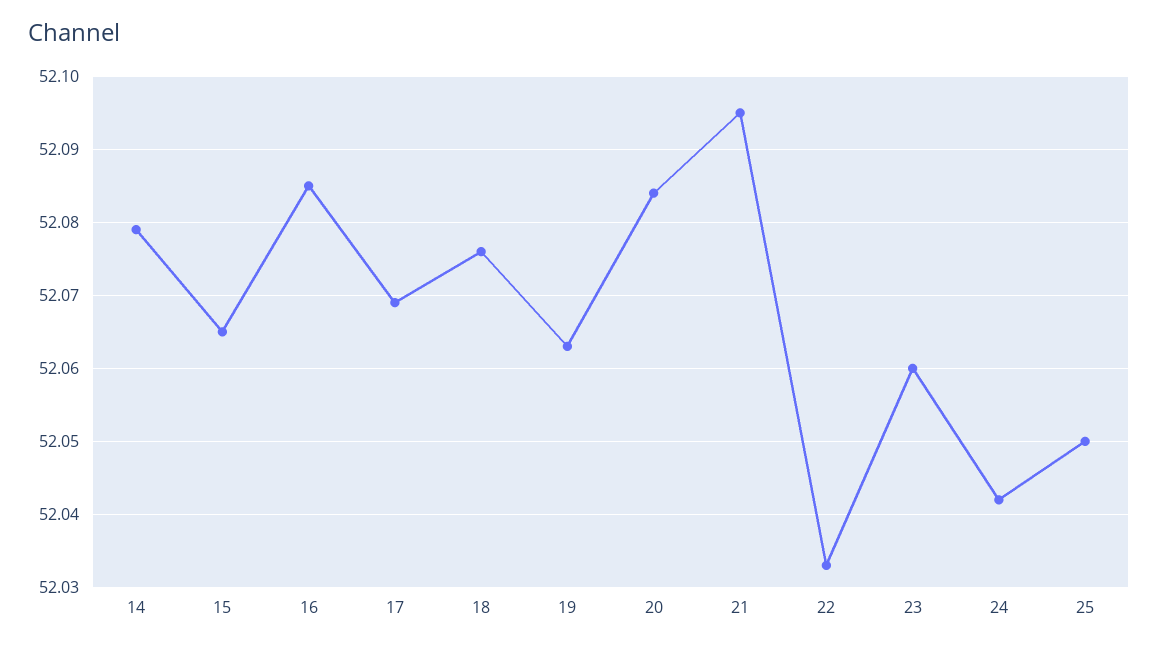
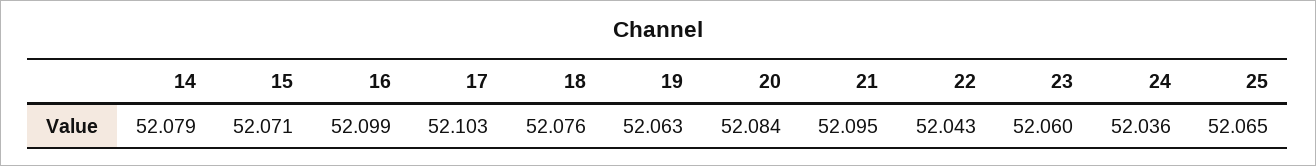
15: 52.065 -> 52.071
16: 52.085 -> 52.099
17: 52.069 -> 52.103
22: 52.033 -> 52.043
24: 52.042 -> 52.036
25: 52.05 -> 52.065

